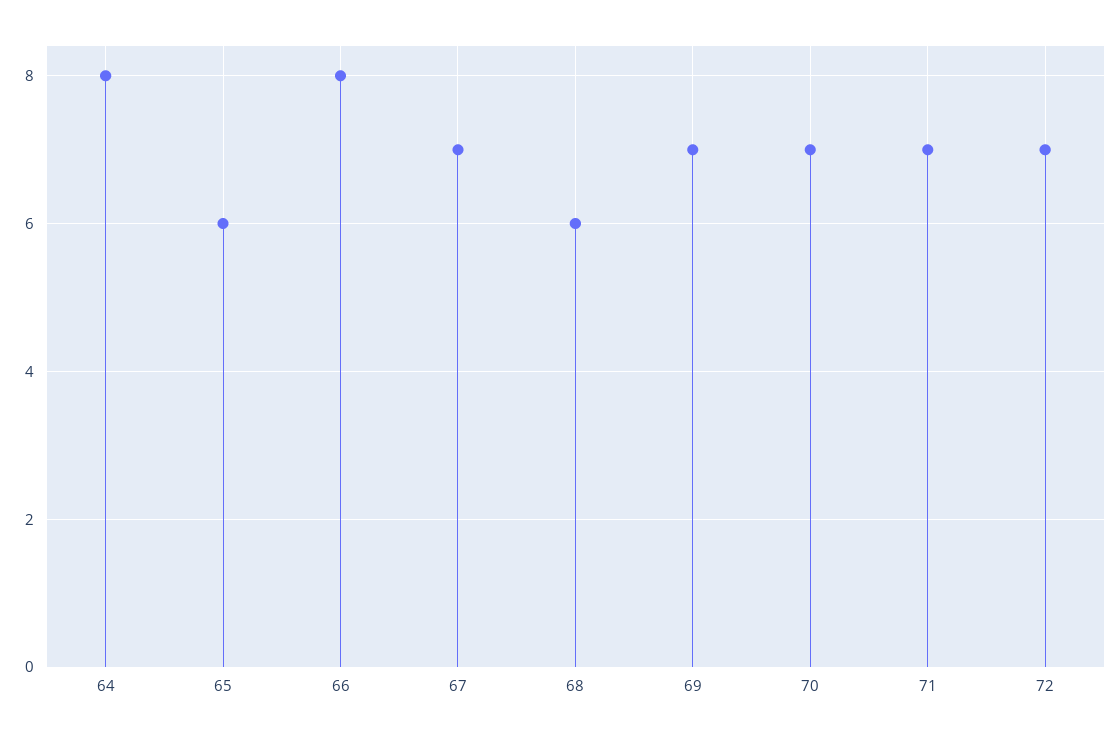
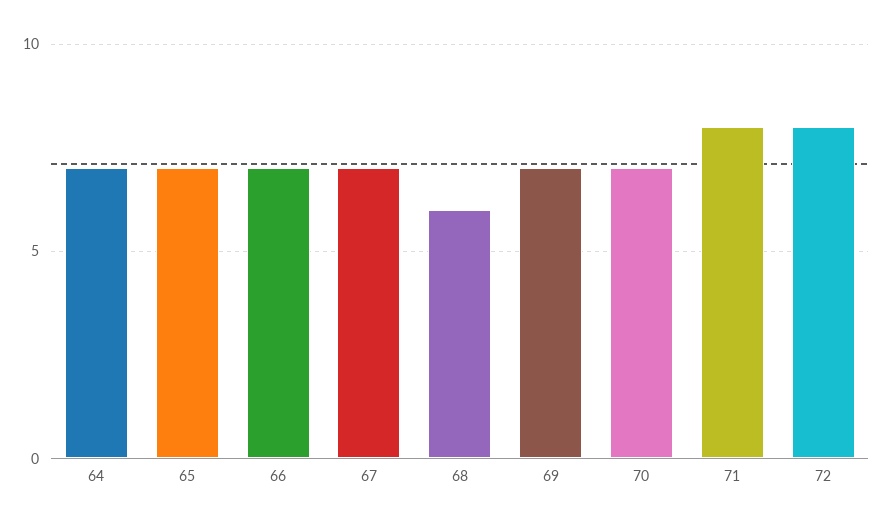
64: 8 -> 7
65: 6 -> 7
66: 8 -> 7
71: 7 -> 8
72: 7 -> 8

